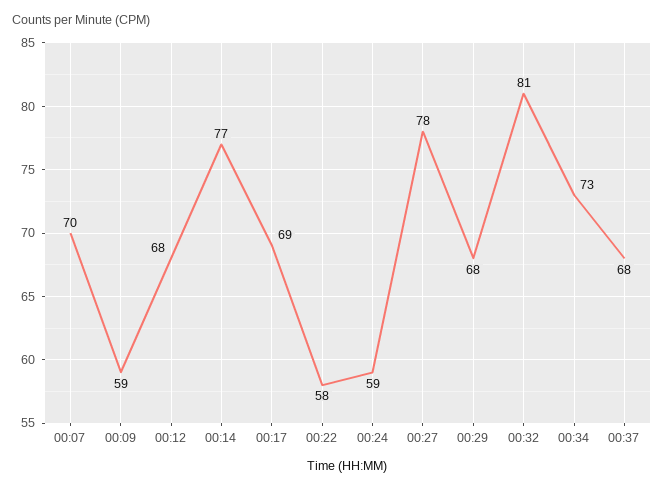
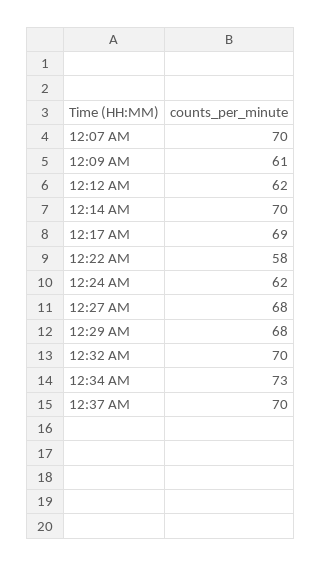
00:09: 59 -> 61
00:12: 68 -> 62
00:14: 77 -> 70
00:24: 59 -> 62
00:27: 78 -> 68
00:32: 81 -> 70
00:37: 68 -> 70

